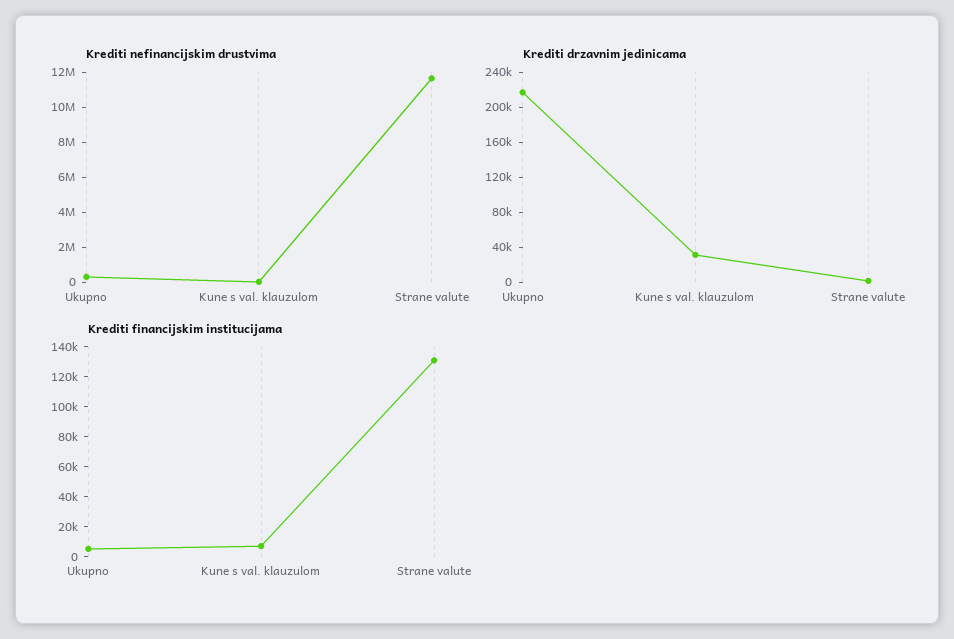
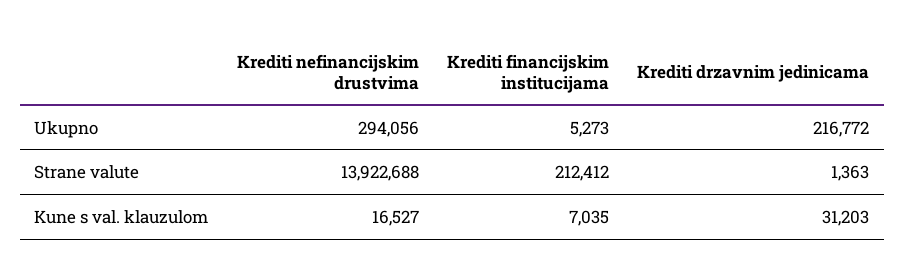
Krediti nefinancijskim drustvima, Strane valute: 11500000 -> 13922688
Krediti financijskim institucijama, Strane valute: 130000 -> 212412

